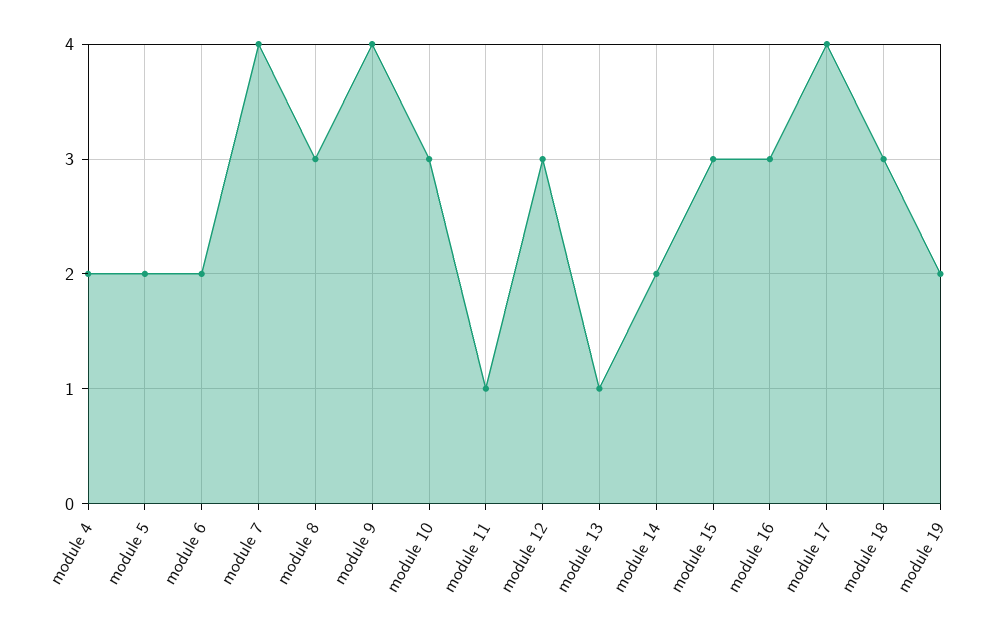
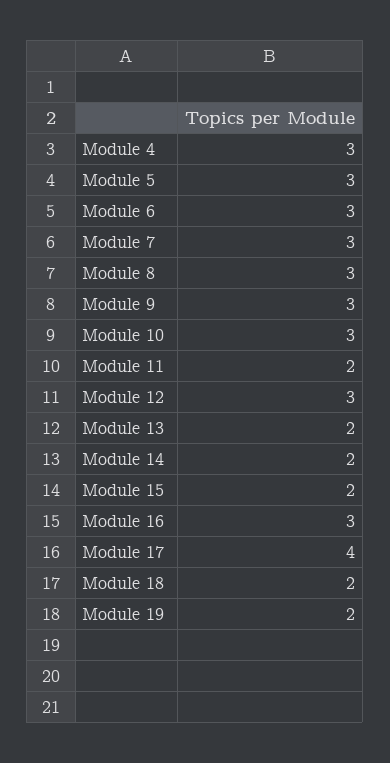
module 4: 2 -> 3
module 5: 2 -> 3
module 6: 2 -> 3
module 7: 4 -> 3
module 9: 4 -> 3
module 11: 1 -> 2
module 13: 1 -> 2
module 15: 3 -> 2
module 18: 3 -> 2

